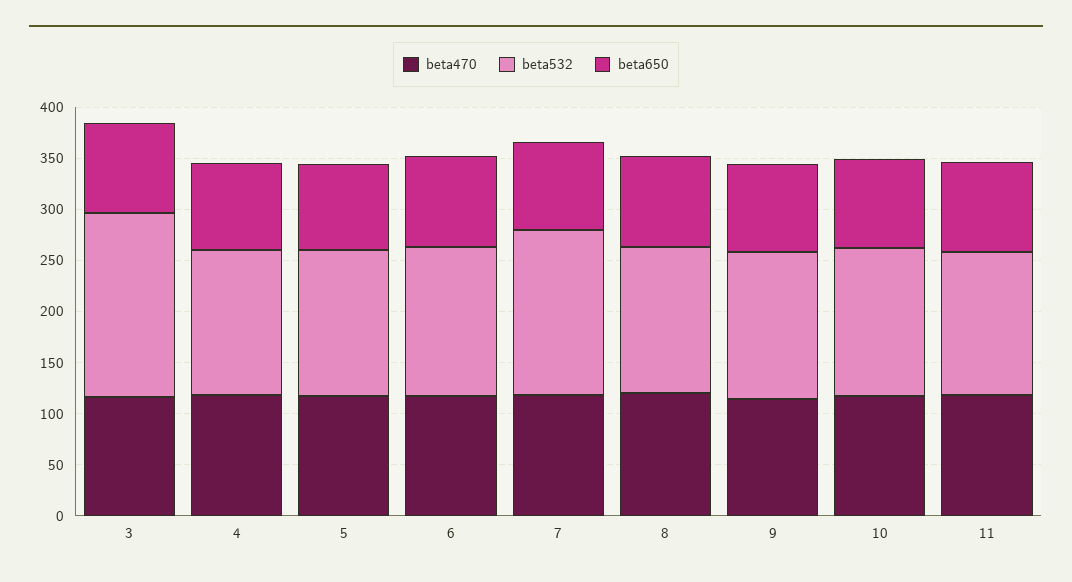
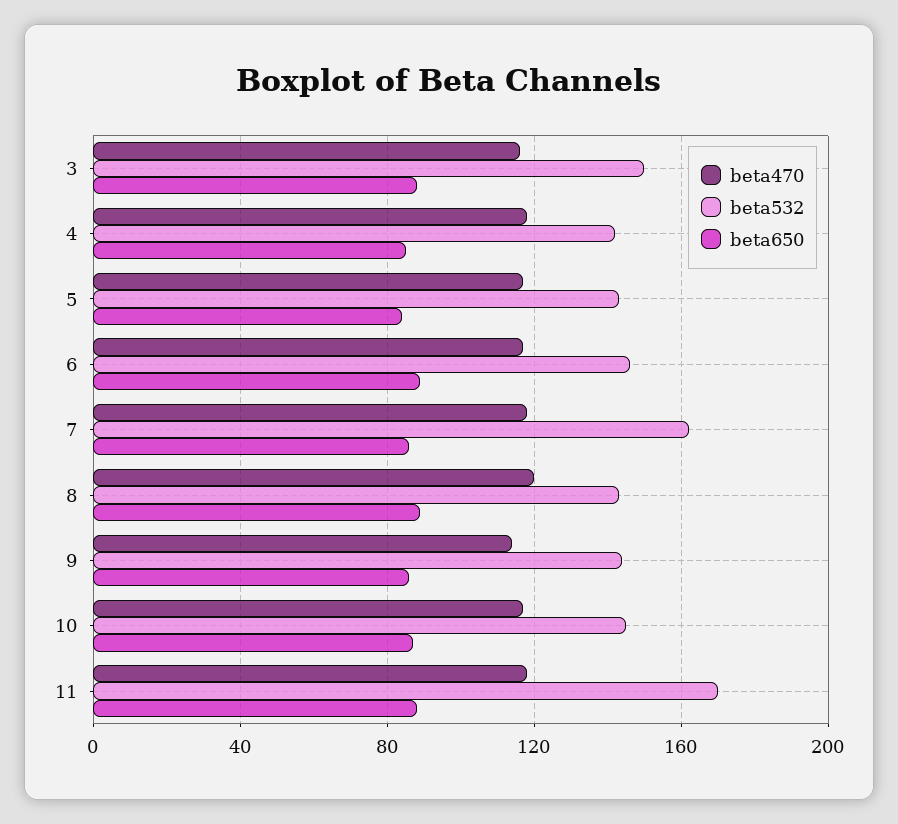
beta532, 3: 180 -> 150
beta532, 11: 140 -> 170

